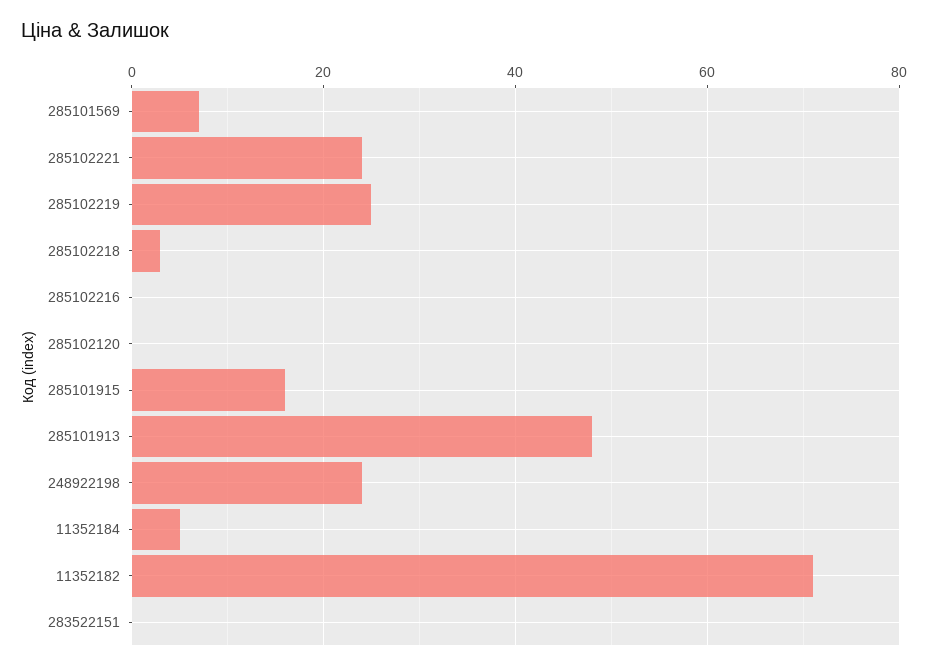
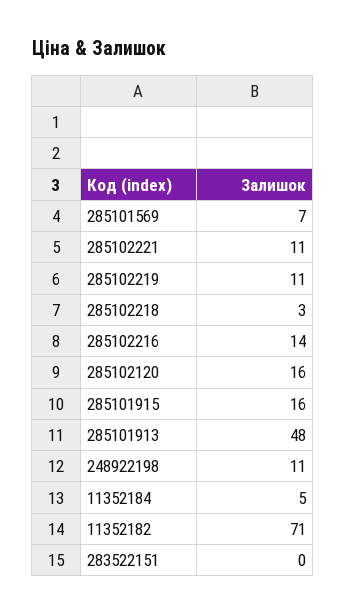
285102221: 25 -> 11
285102219: 25 -> 11
285102216: 0 -> 14
285102120: 0 -> 16
248922198: 25 -> 11

